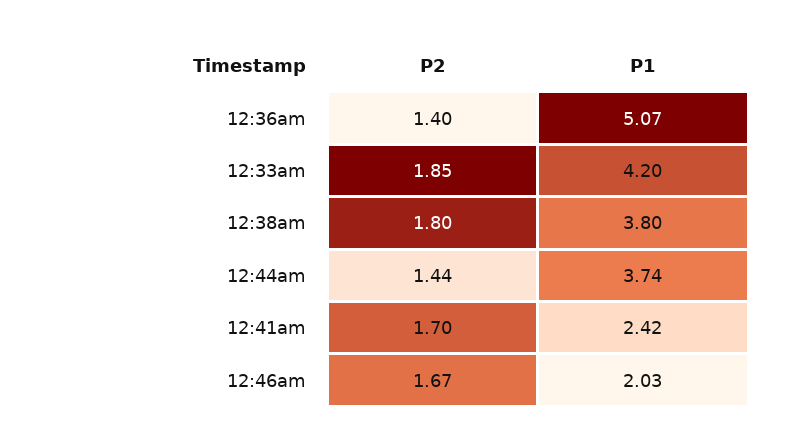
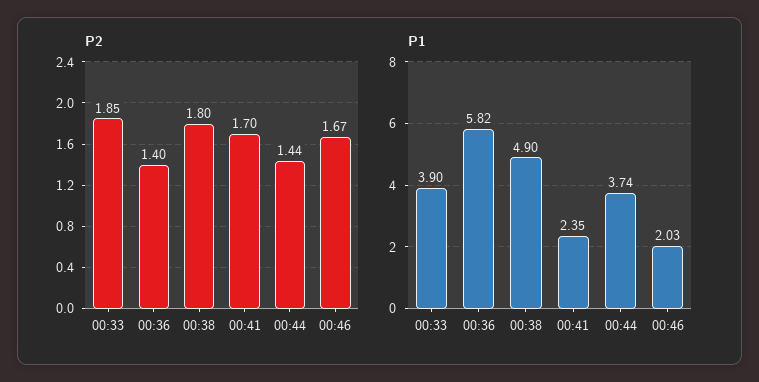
P1, 12:36am: 5.07 -> 5.82
P1, 12:33am: 4.2 -> 3.9
P1, 12:38am: 3.8 -> 4.9
P1, 12:41am: 2.42 -> 2.35

